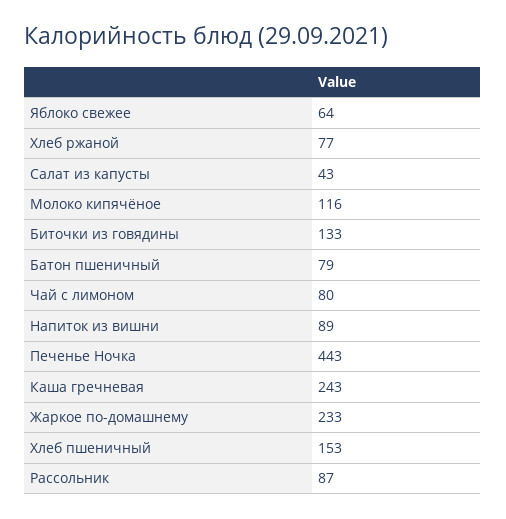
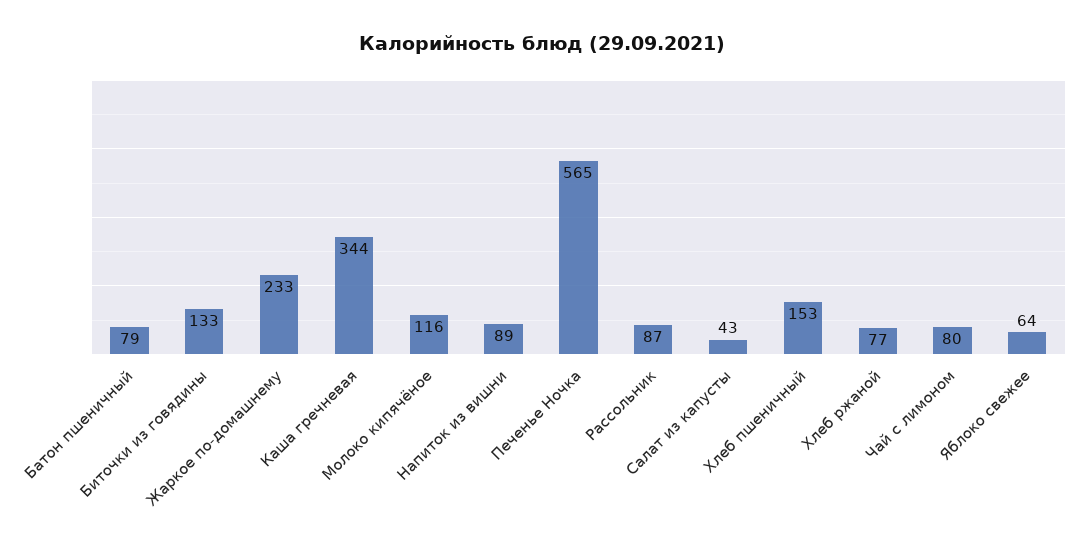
Печенье Ночка: 443 -> 565
Каша гречневая: 243 -> 344

